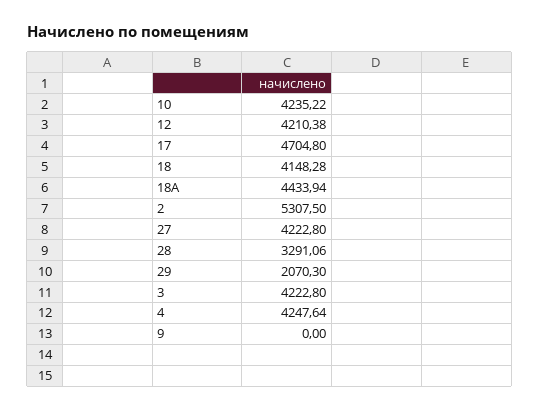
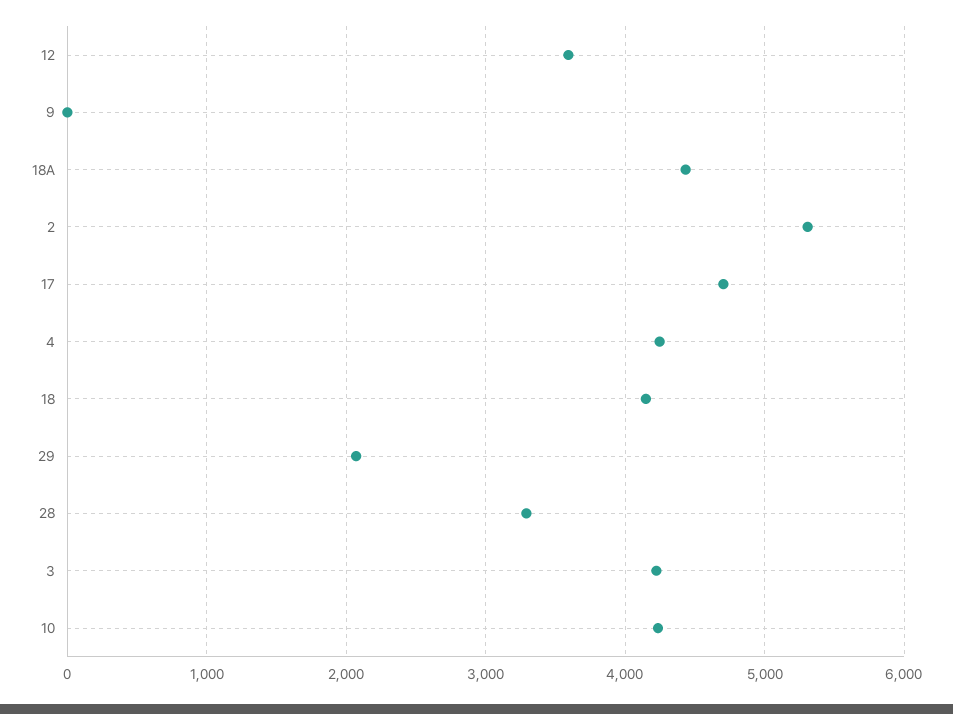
12: 4210.38 -> 3600
27: 4222.8 -> none

